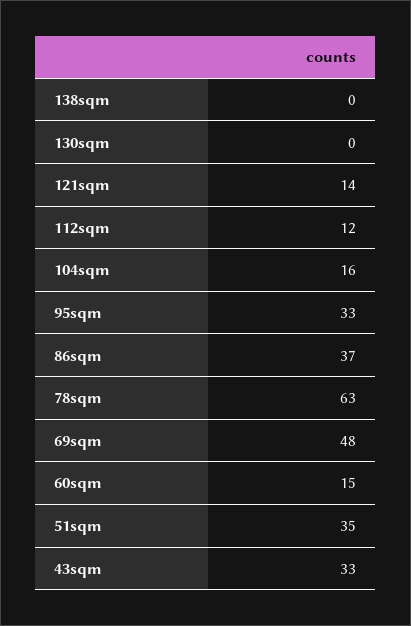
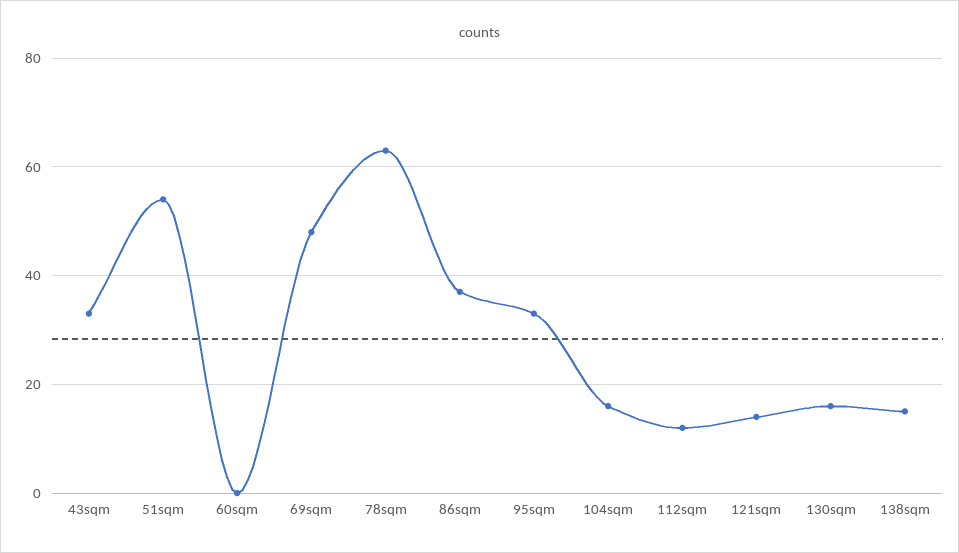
138sqm: 0 -> 15
130sqm: 0 -> 15
60sqm: 15 -> 0
51sqm: 35 -> 55

